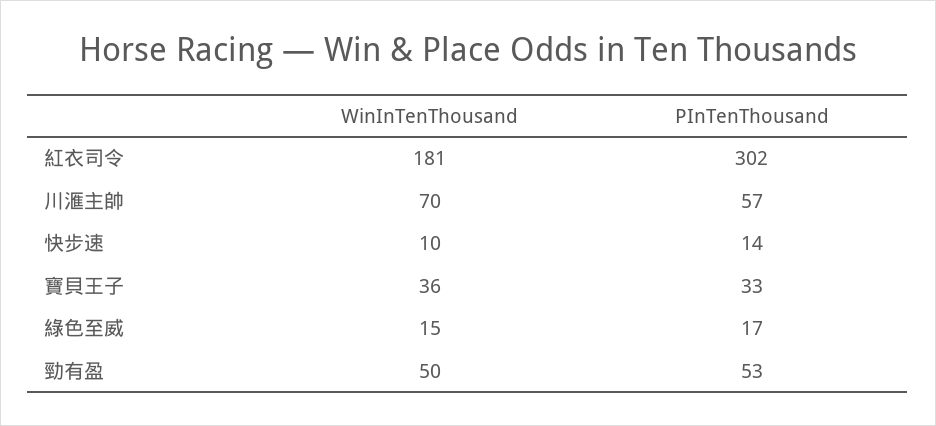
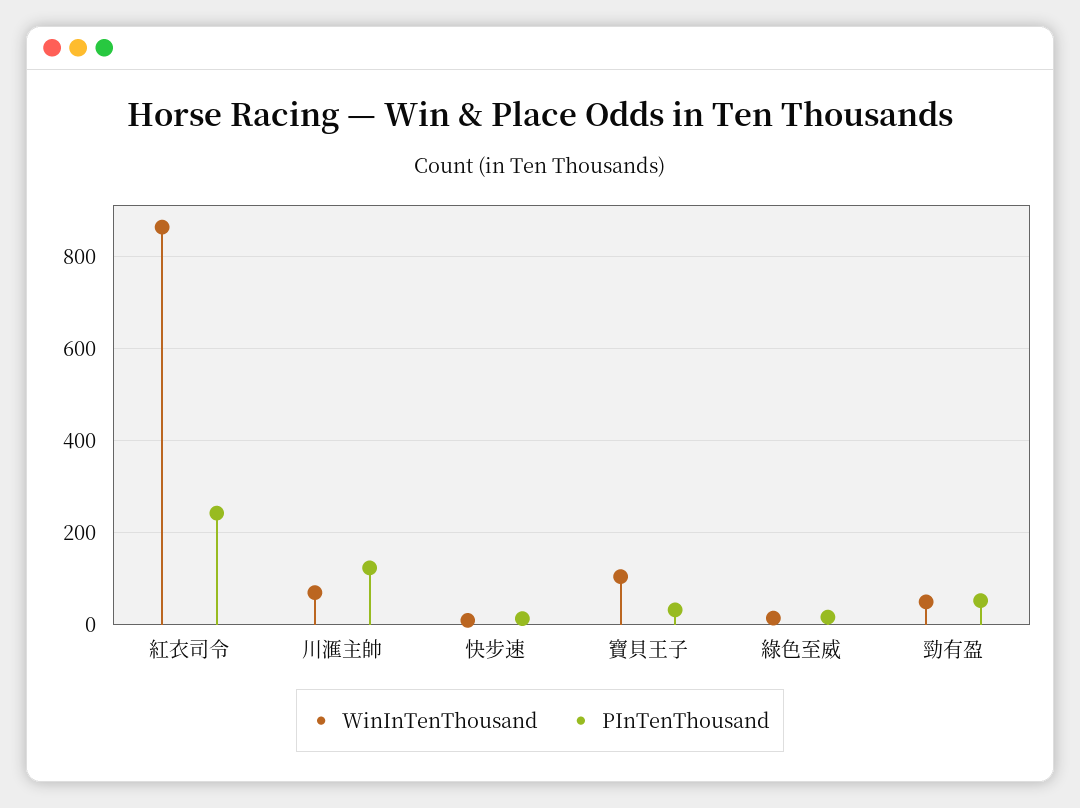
WinInTenThousand, 紅衣司令: 181 -> 860
PInTenThousand, 紅衣司令: 302 -> 240
PInTenThousand, 川滙主帥: 57 -> 120
WinInTenThousand, 寶貝王子: 36 -> 100

